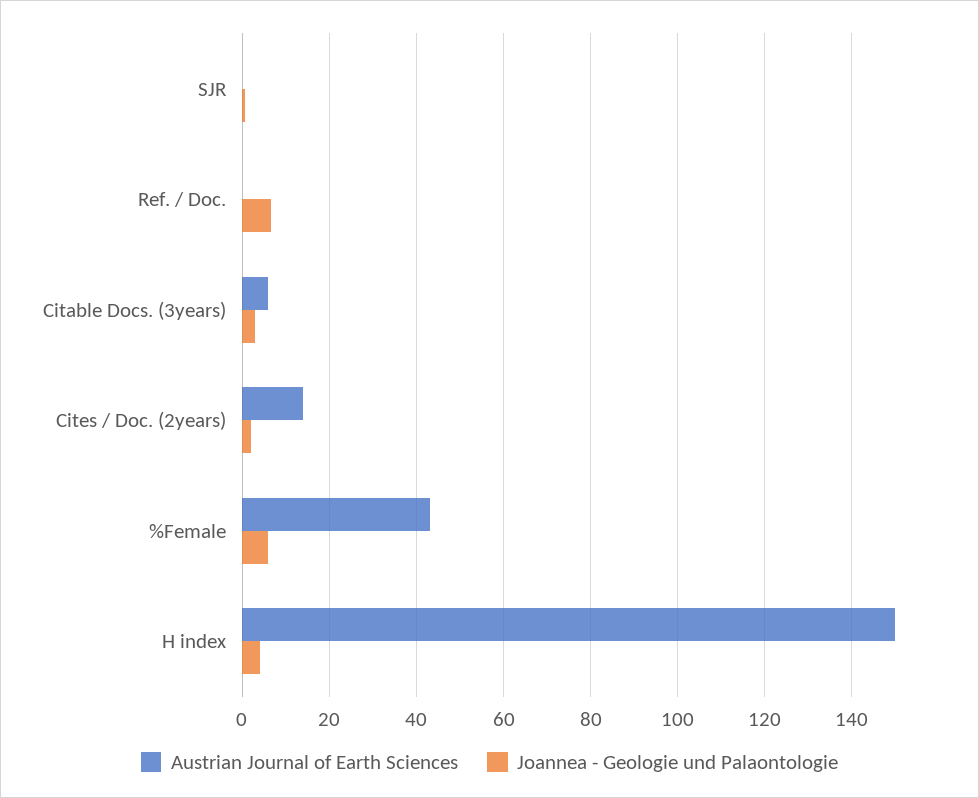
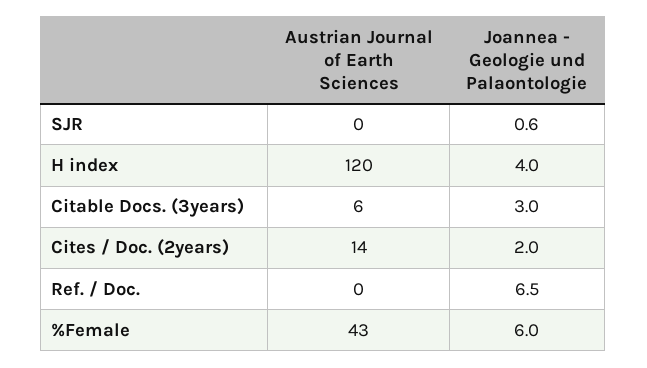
Austrian Journal of Earth Sciences, H index: 150 -> 120

